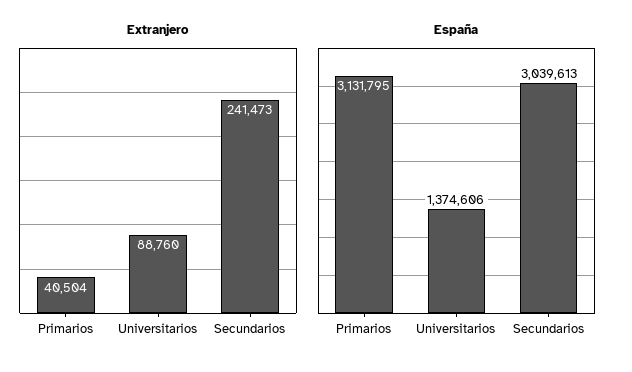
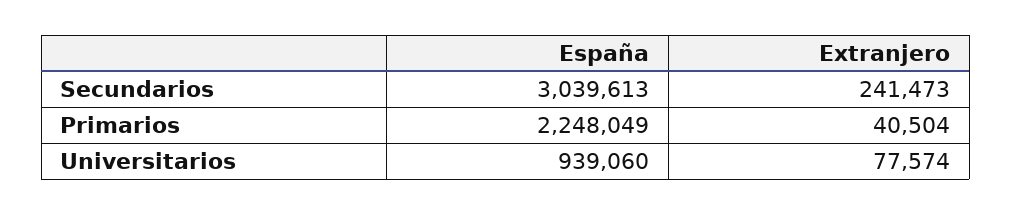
Extranjero, Universitarios: 88760 -> 77574
España, Primarios: 3131795 -> 2248049
España, Universitarios: 1374606 -> 939060

